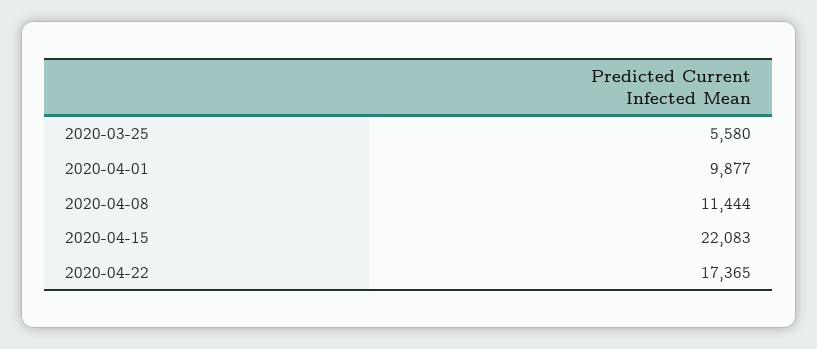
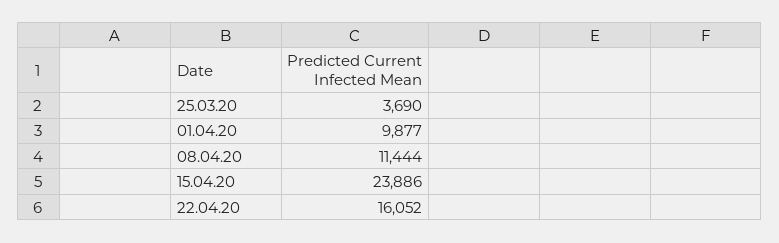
2020-03-25: 5580 -> 3690
2020-04-15: 22083 -> 23886
2020-04-22: 17365 -> 16052

